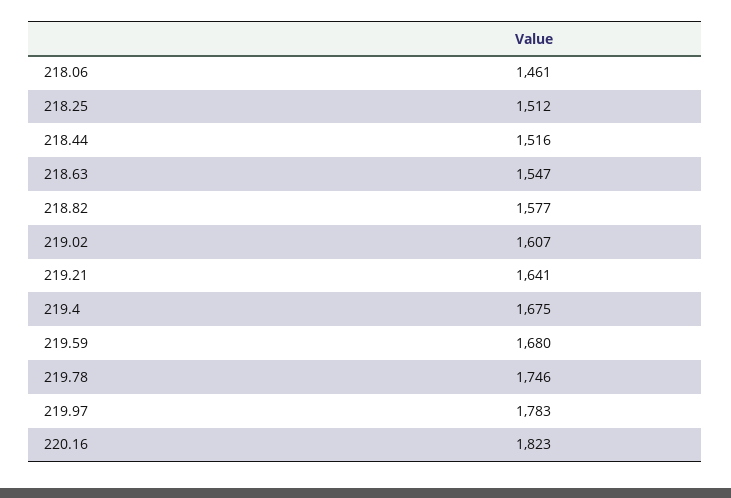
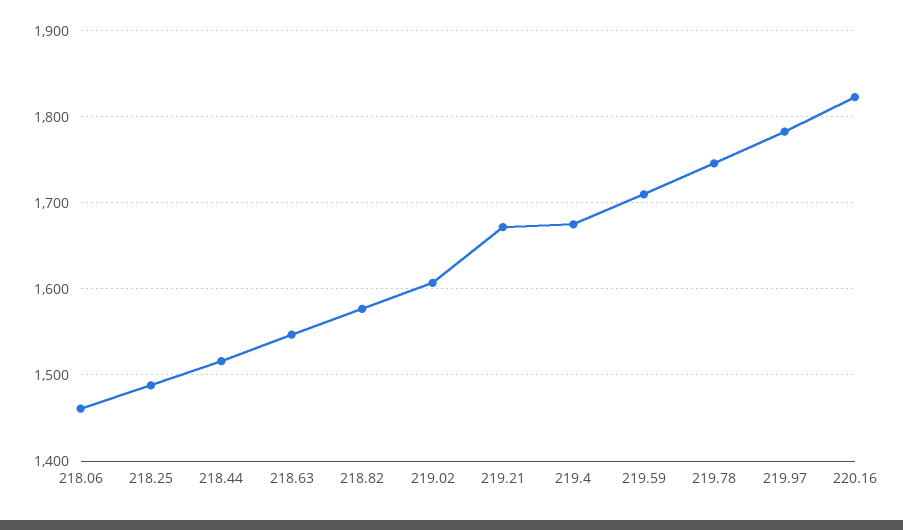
218.25: 1512 -> 1490
219.21: 1641 -> 1670
219.59: 1680 -> 1710

